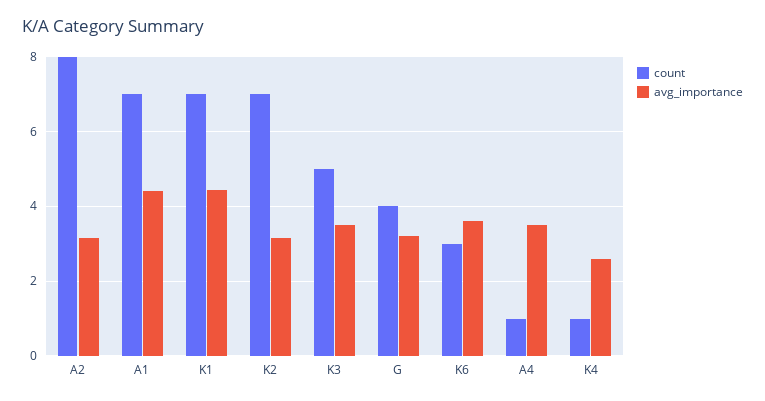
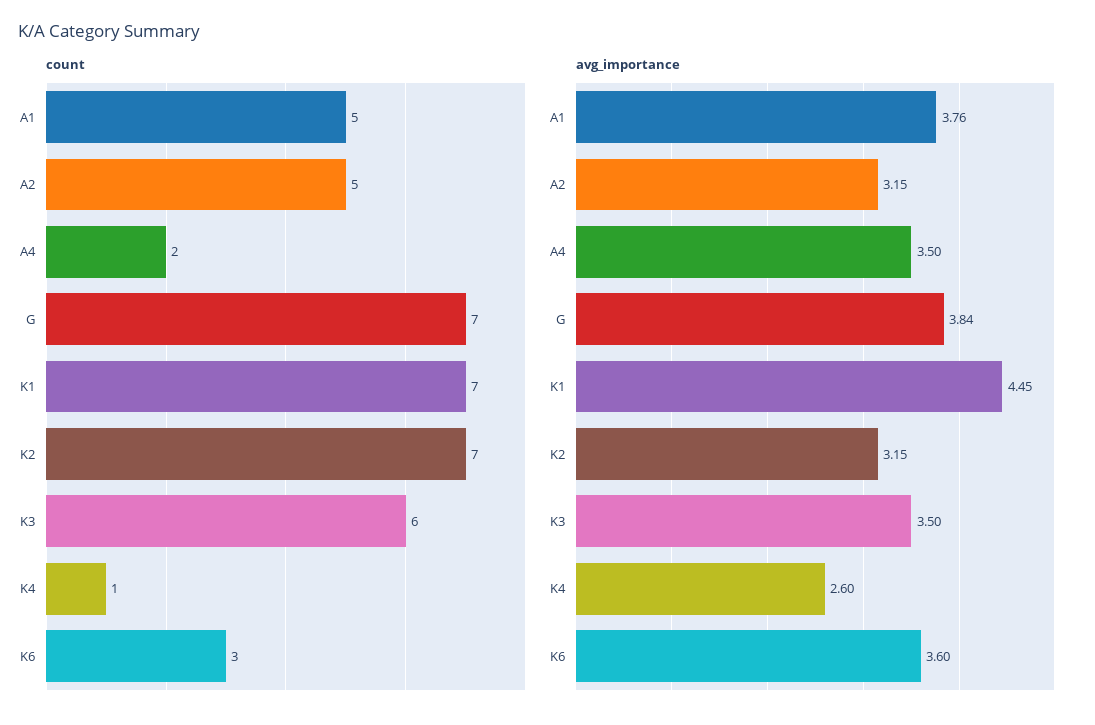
count, A2: 8 -> 5
count, A1: 7 -> 5
avg_importance, A1: 4.4 -> 3.76
count, K3: 5 -> 6
count, G: 4 -> 7
avg_importance, G: 3.2 -> 3.84
count, A4: 1 -> 2

